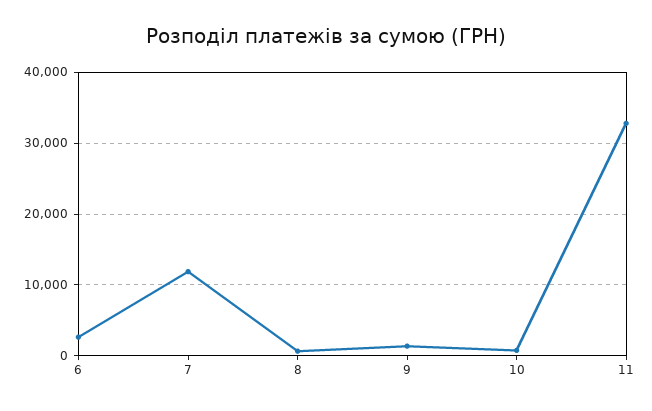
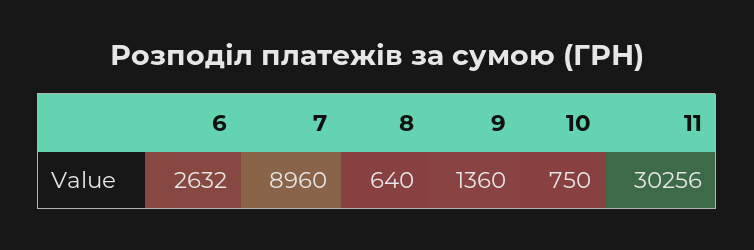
7: 12000 -> 8960
11: 33000 -> 30256

